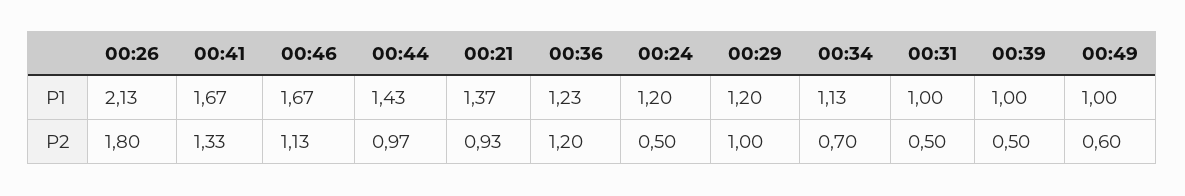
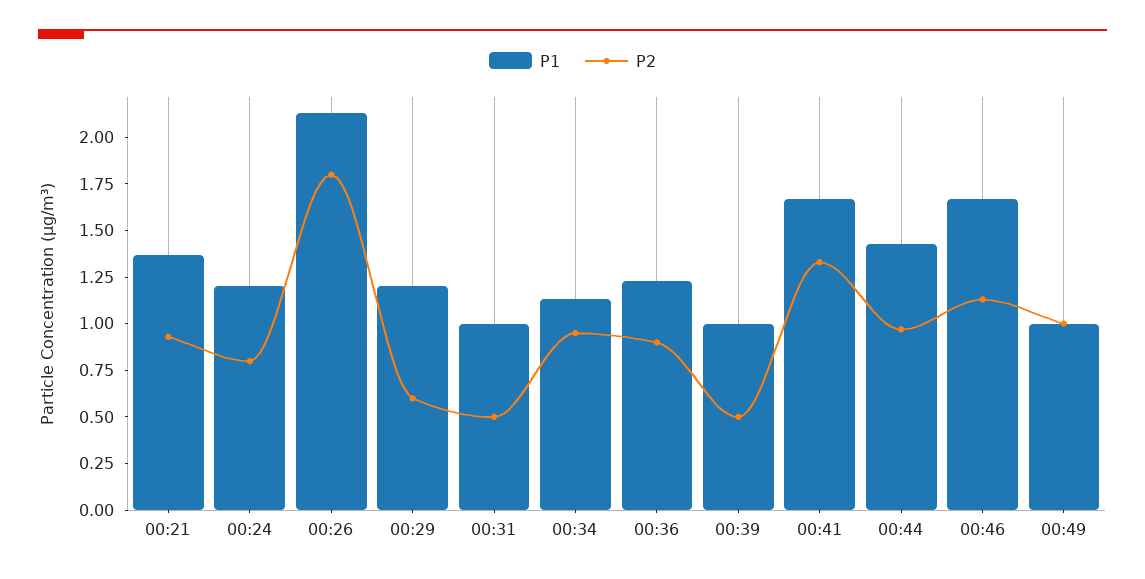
P2, 00:36: 1.2 -> 0.9
P2, 00:24: 0.5 -> 0.8
P2, 00:29: 1 -> 0.6
P2, 00:34: 0.7 -> 0.95
P2, 00:49: 0.6 -> 1

